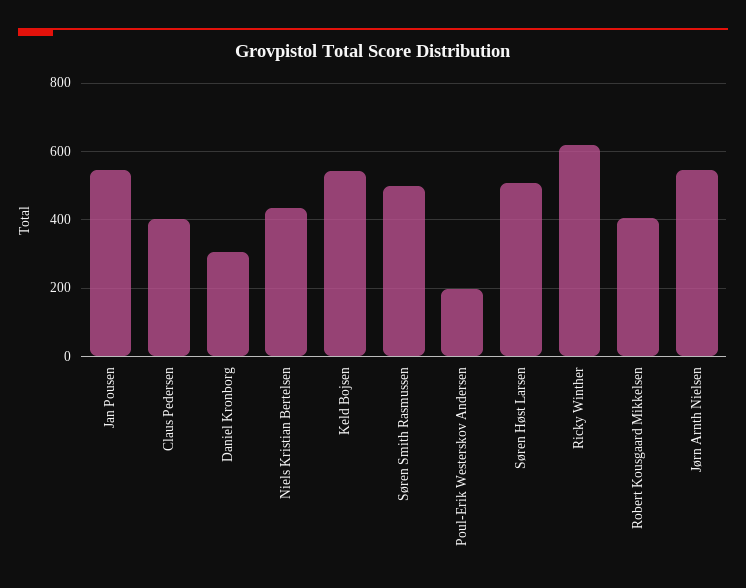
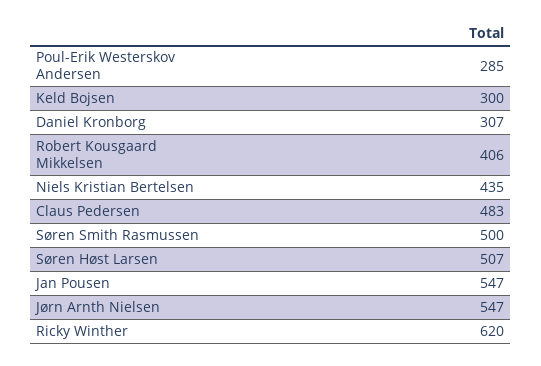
Claus Pedersen: 400 -> 483
Keld Bojsen: 540 -> 300
Poul-Erik Westerskov Andersen: 200 -> 285

